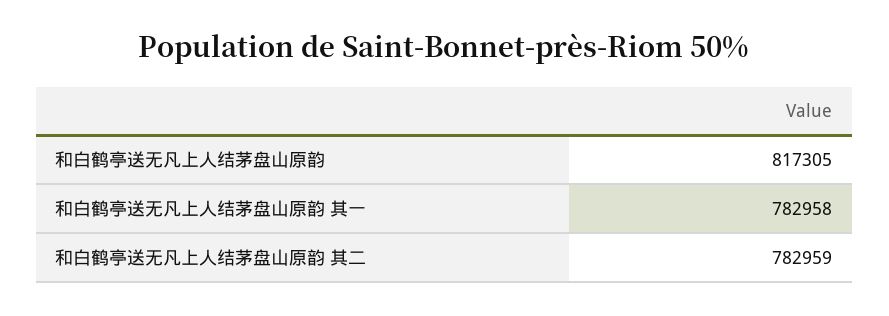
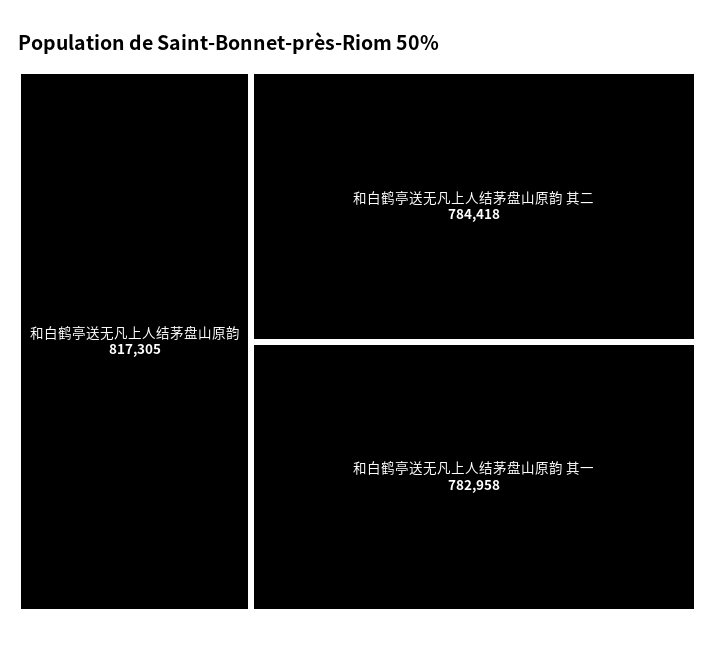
和白鹤亭送无凡上人结茅盘山原韵 其二: 782959 -> 784418

